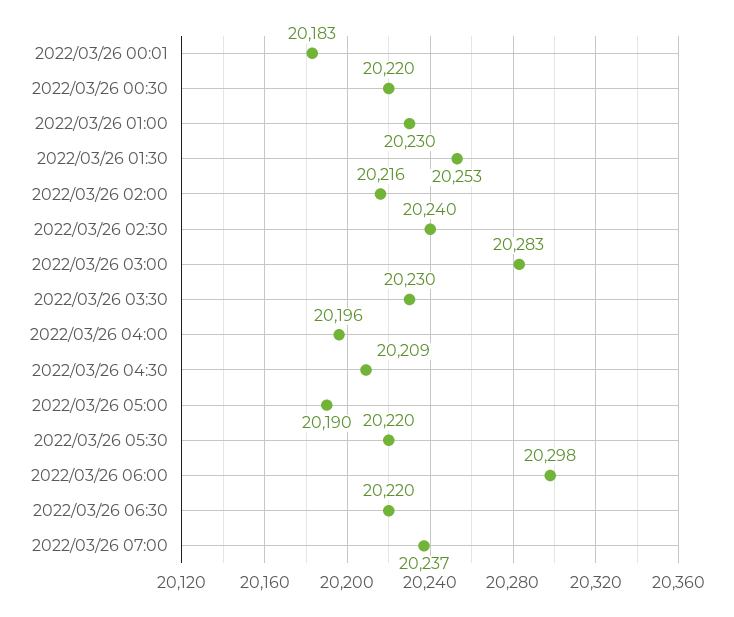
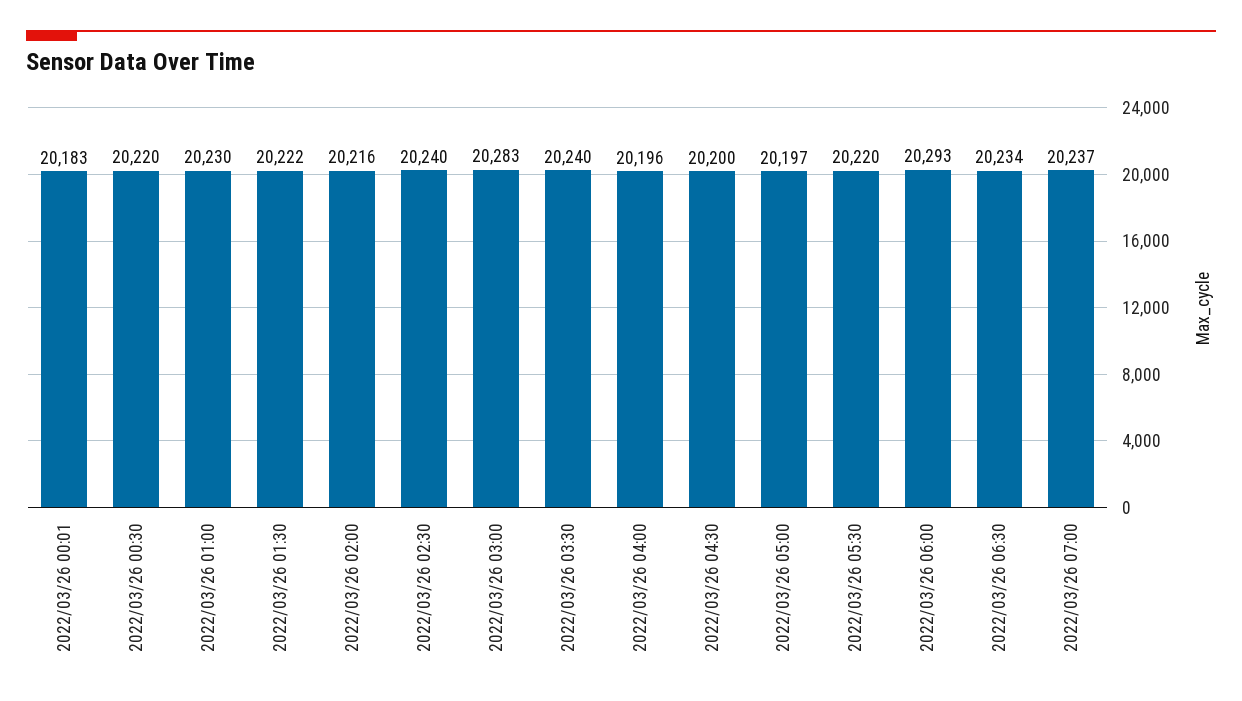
2022/03/26 01:30: 20253 -> 20222
2022/03/26 03:30: 20230 -> 20240
2022/03/26 04:30: 20209 -> 20200
2022/03/26 05:00: 20190 -> 20197
2022/03/26 06:00: 20298 -> 20293
2022/03/26 06:30: 20220 -> 20234

